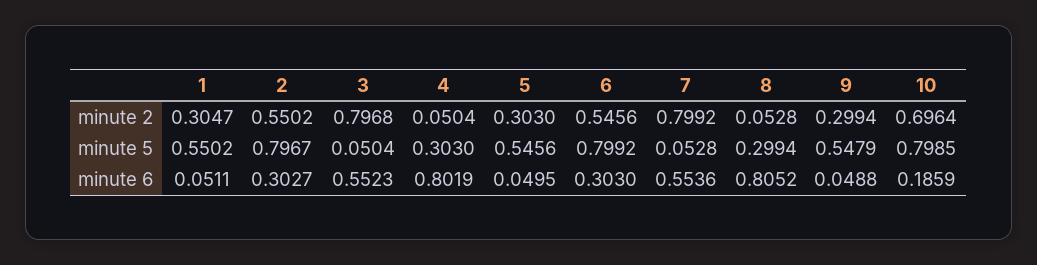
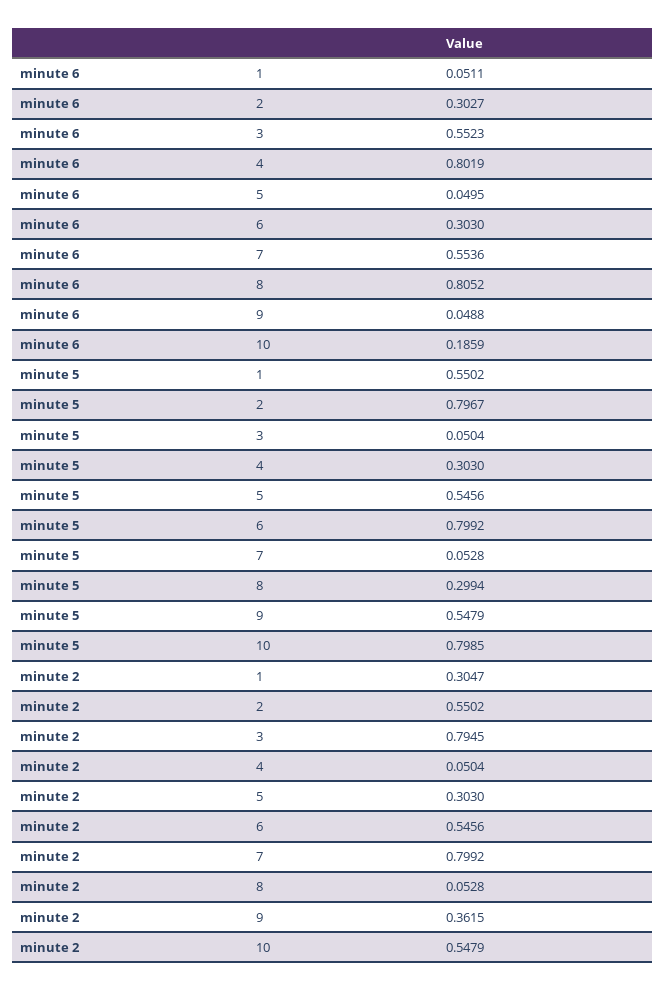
3, minute 2: 0.7968 -> 0.7945
9, minute 2: 0.2994 -> 0.3615
10, minute 2: 0.6964 -> 0.5479

